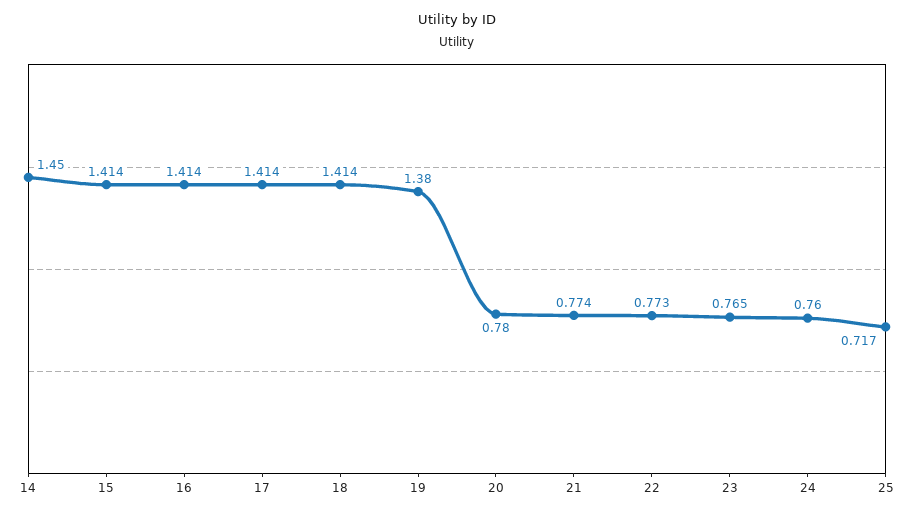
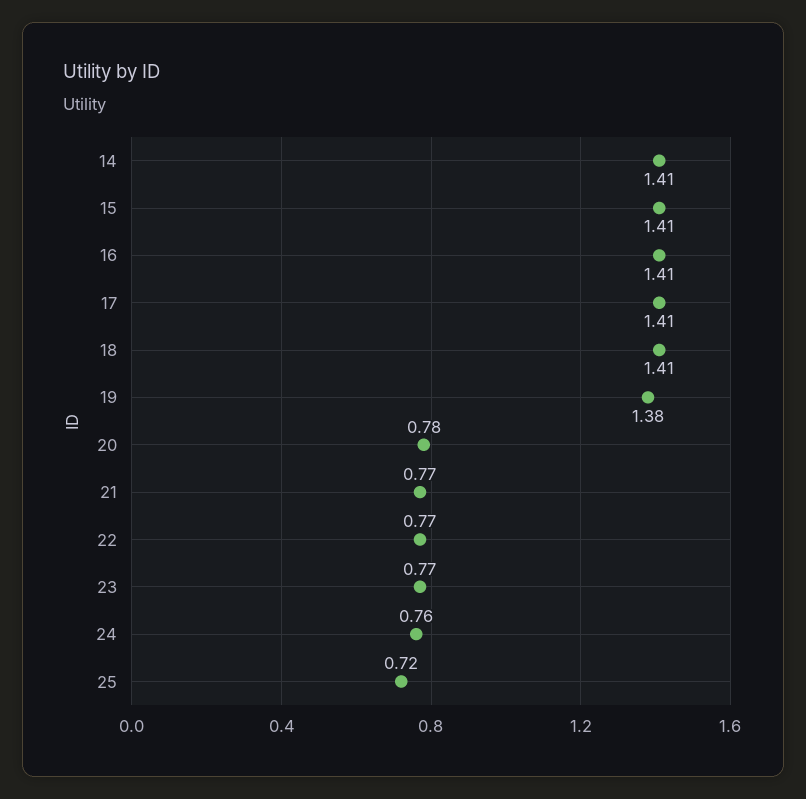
14: 1.45 -> 1.41

